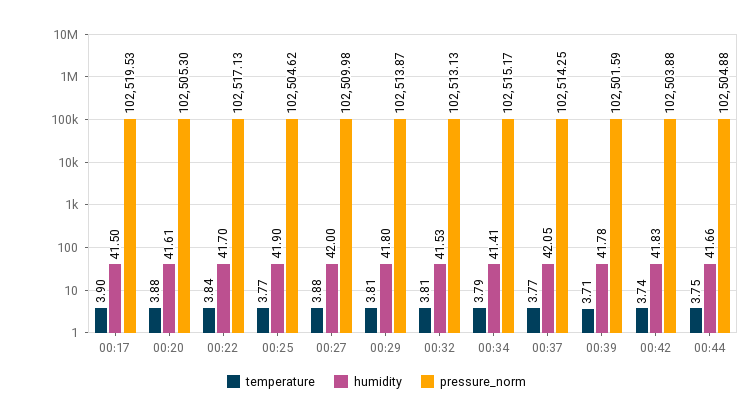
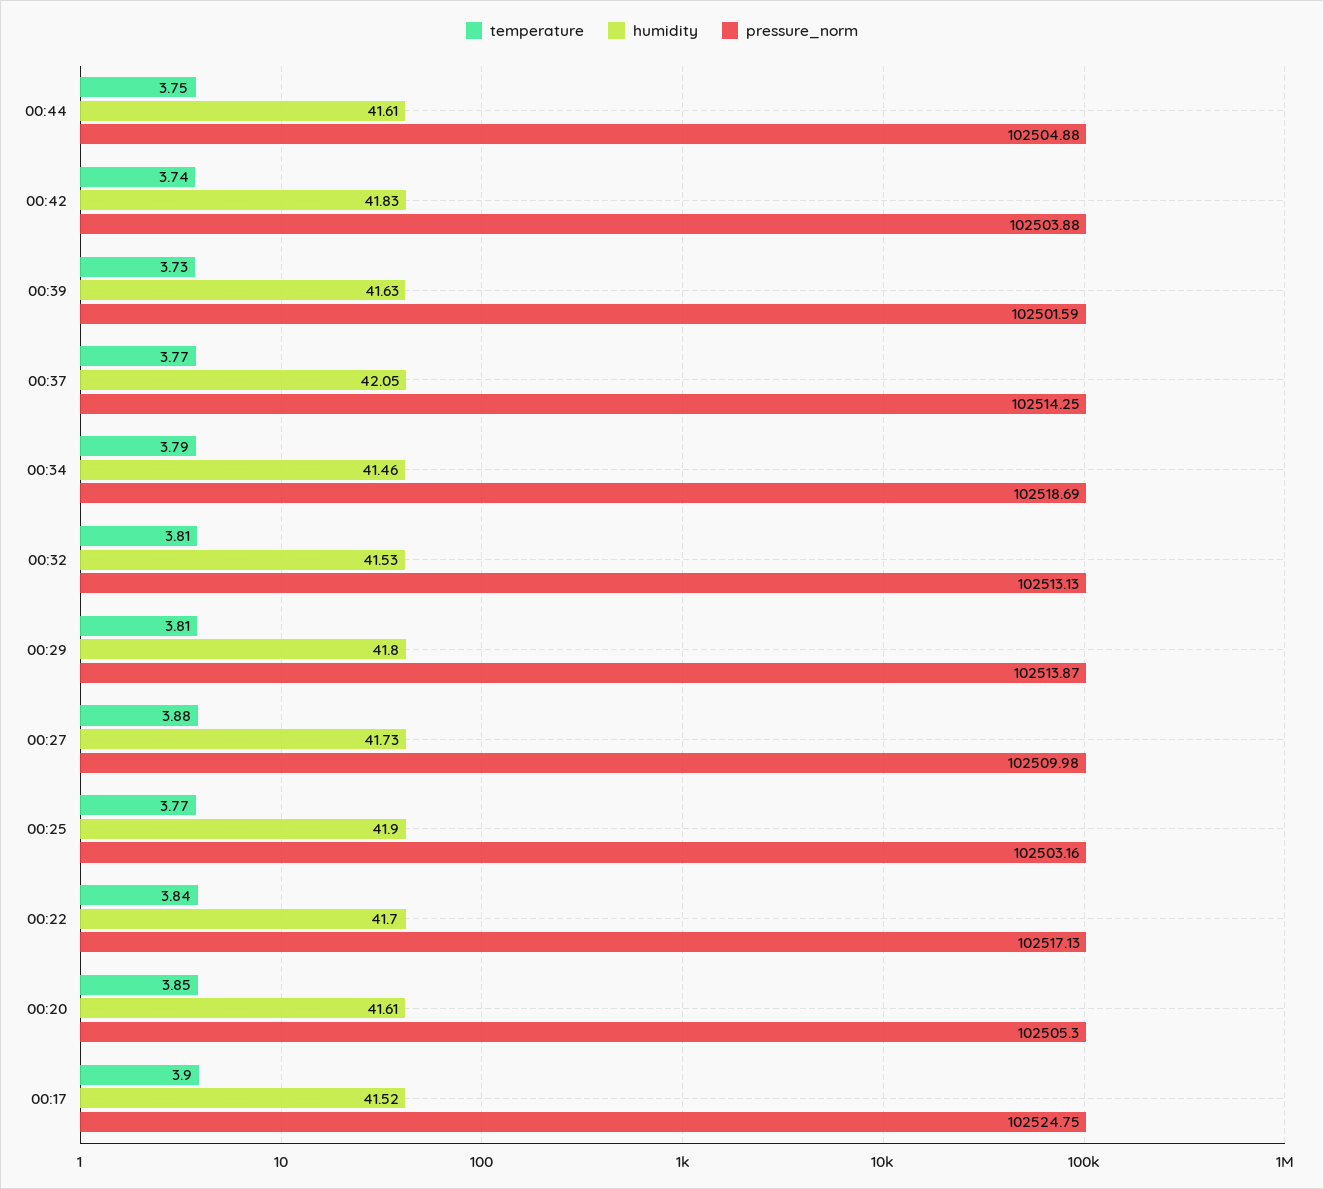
humidity, 00:17: 41.5 -> 41.52
pressure_norm, 00:17: 102519.53 -> 102524.75
temperature, 00:20: 3.88 -> 3.85
pressure_norm, 00:25: 102504.62 -> 102503.16
humidity, 00:27: 42 -> 41.73
humidity, 00:34: 41.41 -> 41.46
pressure_norm, 00:34: 102515.17 -> 102518.69
temperature, 00:39: 3.71 -> 3.73
humidity, 00:39: 41.78 -> 41.63
humidity, 00:44: 41.66 -> 41.61

